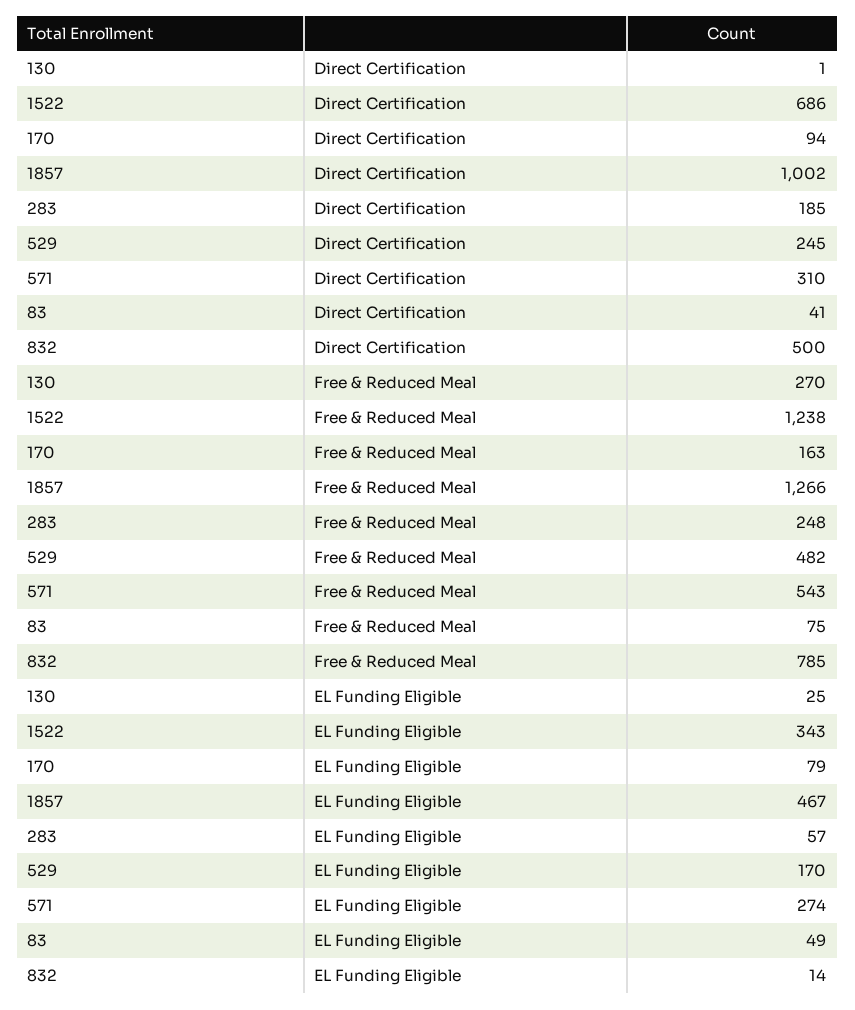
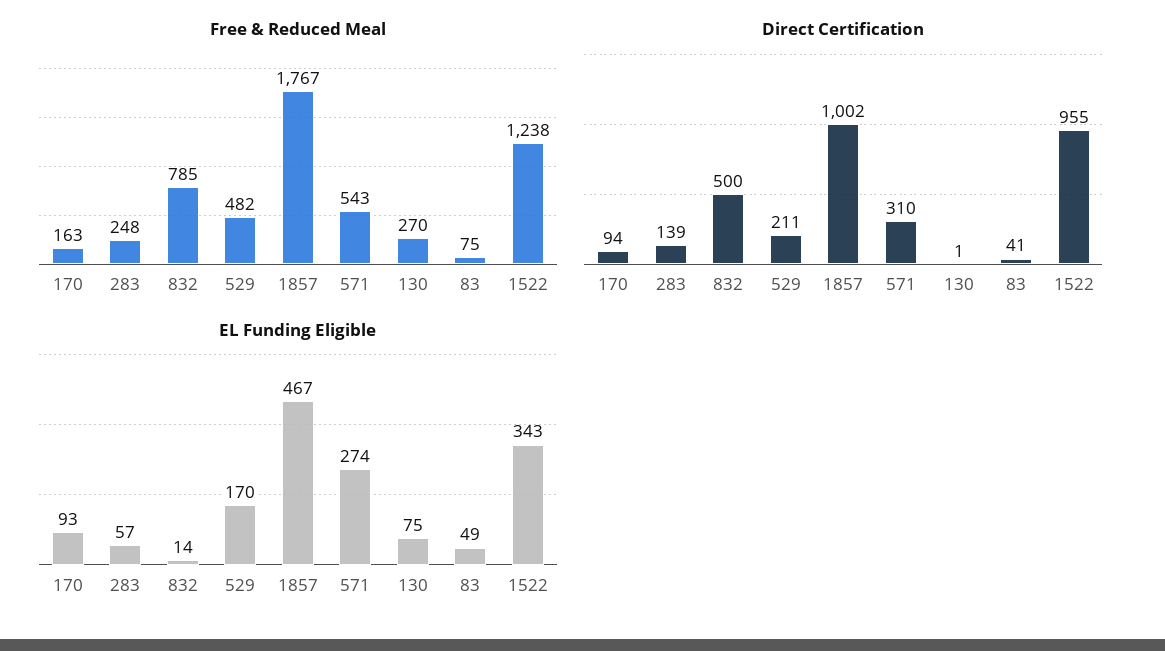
Direct Certification, 1522: 686 -> 955
Direct Certification, 283: 185 -> 139
Direct Certification, 529: 245 -> 211
Free & Reduced Meal, 1857: 1266 -> 1767
EL Funding Eligible, 130: 25 -> 75
EL Funding Eligible, 170: 79 -> 93

